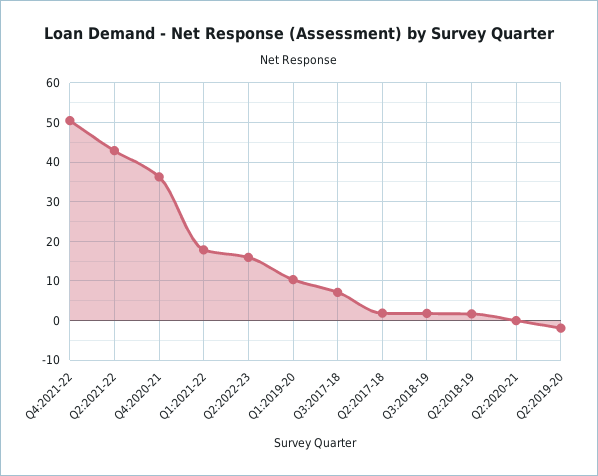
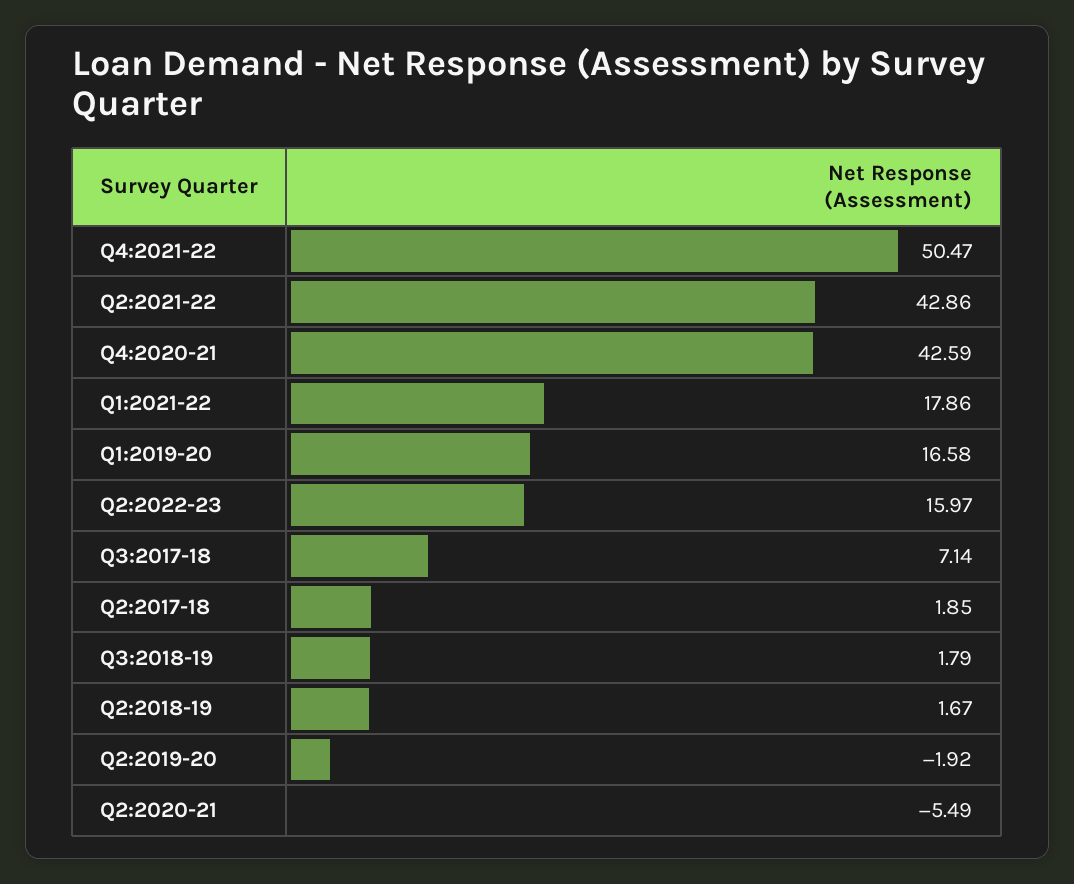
Q4:2020-21: 36 -> 42.59
Q1:2019-20: 10 -> 16.58
Q2:2020-21: 0 -> -5.49

